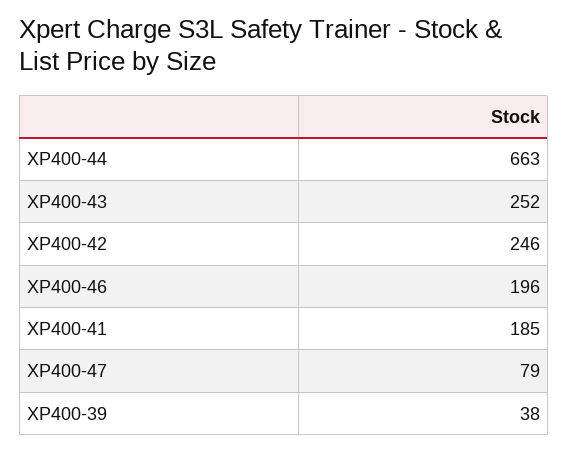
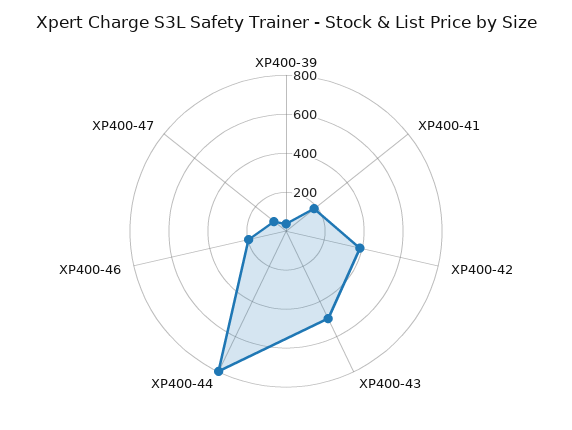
XP400-44: 663 -> 800
XP400-43: 252 -> 500
XP400-42: 246 -> 400

